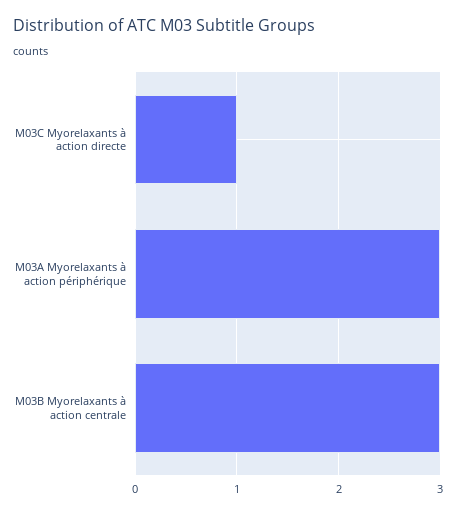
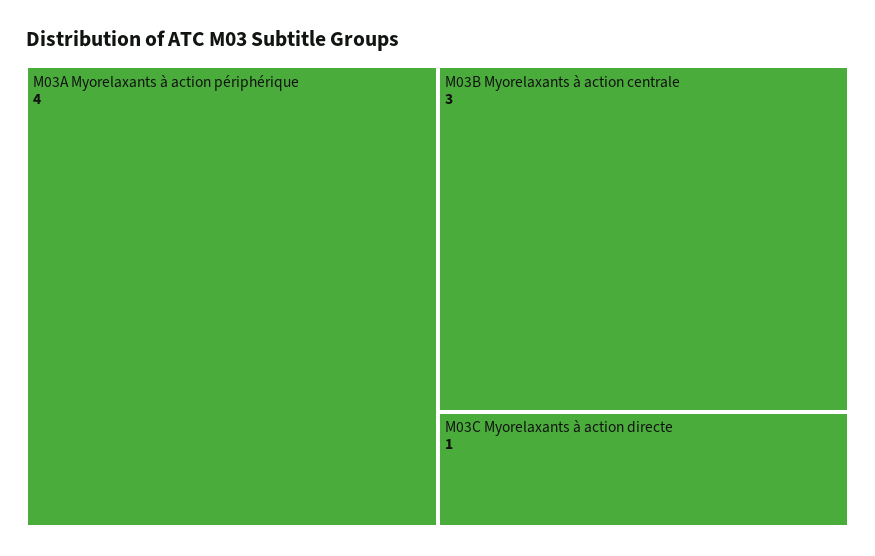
M03A Myorelaxants à action périphérique: 3 -> 4

